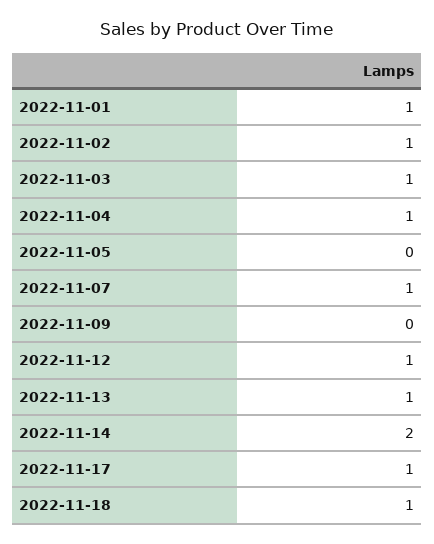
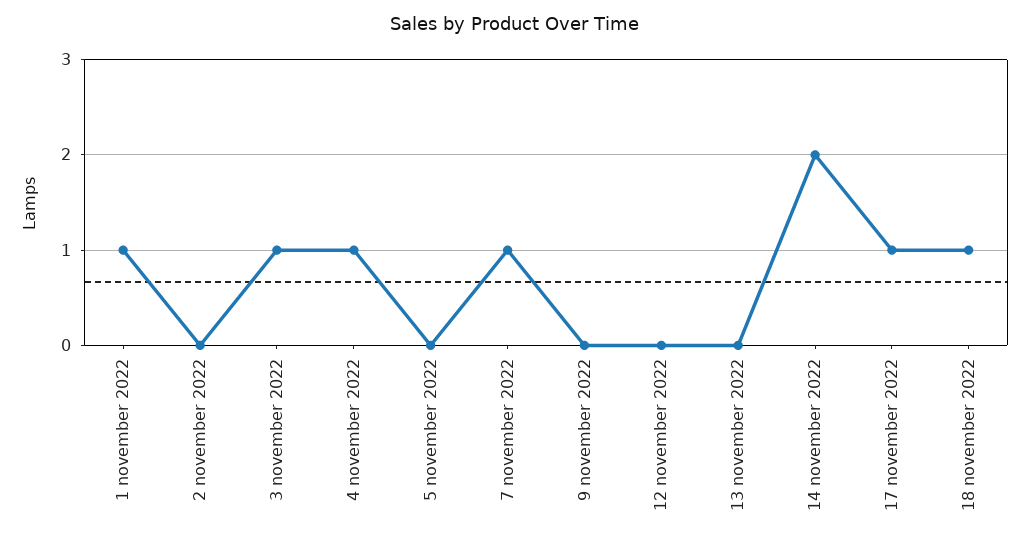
2022-11-02: 1 -> 0
2022-11-12: 1 -> 0
2022-11-13: 1 -> 0

